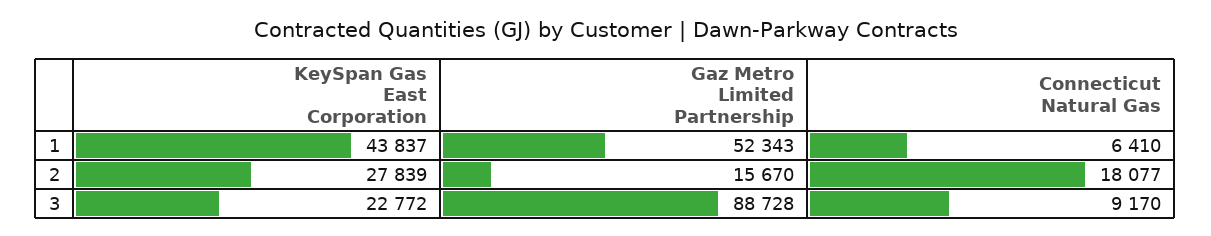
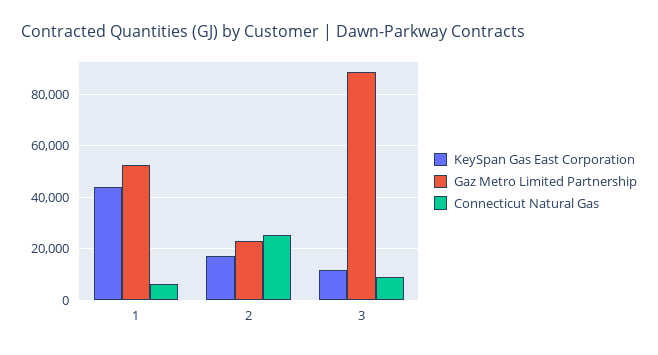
KeySpan Gas East Corporation, 2: 27839 -> 17500
Gaz Metro Limited Partnership, 2: 15670 -> 22500
Connecticut Natural Gas, 2: 18077 -> 25000
KeySpan Gas East Corporation, 3: 22772 -> 12500

